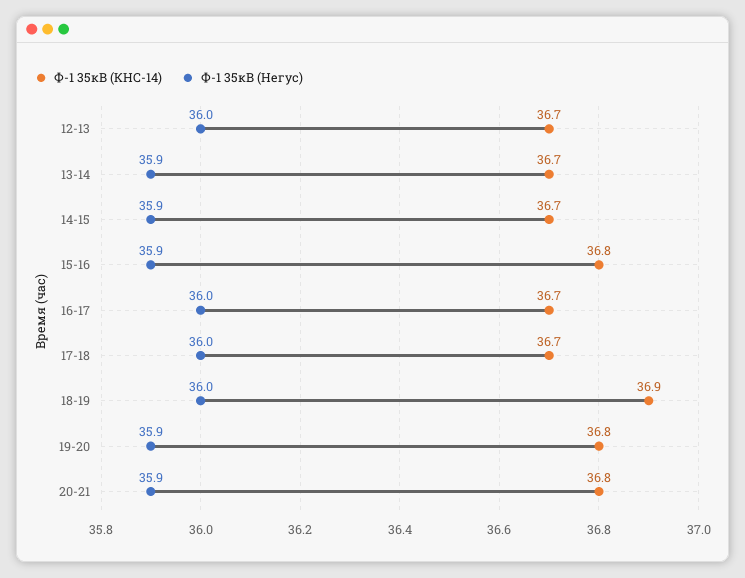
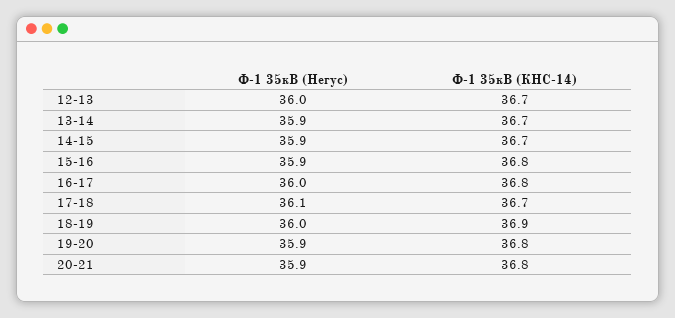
Ф-1 35кВ (КНС-14), 16-17: 36.7 -> 36.8
Ф-1 35кВ (Негус), 17-18: 36 -> 36.1

